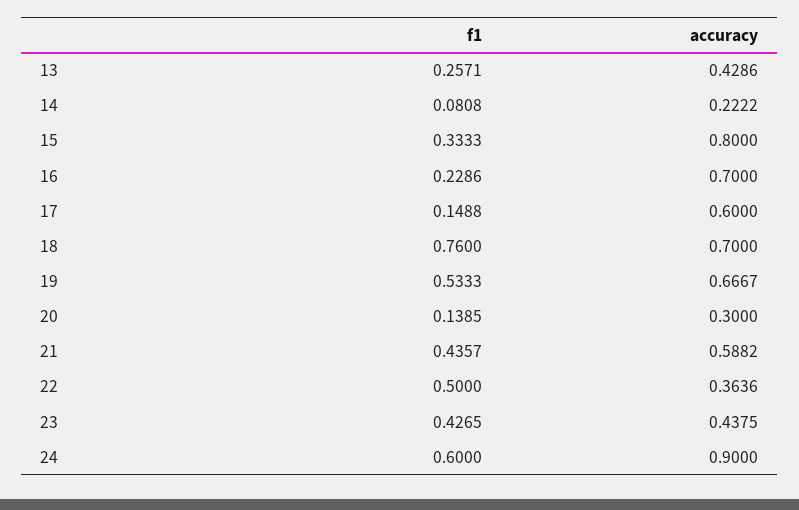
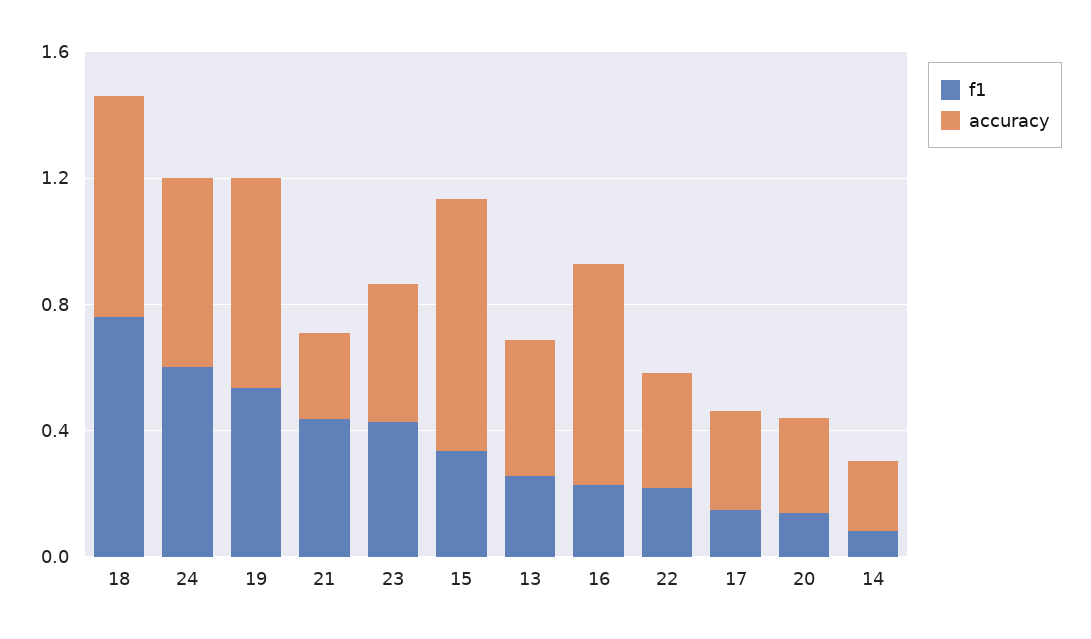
accuracy, 17: 0.6 -> 0.3
accuracy, 21: 0.5882 -> 0.3
f1, 22: 0.5 -> 0.2
accuracy, 24: 0.9 -> 0.6

